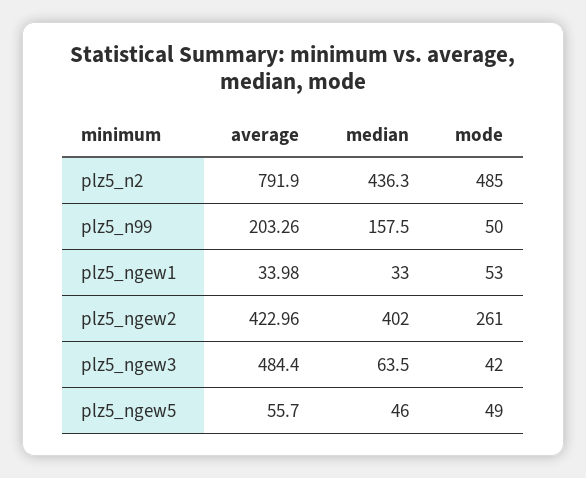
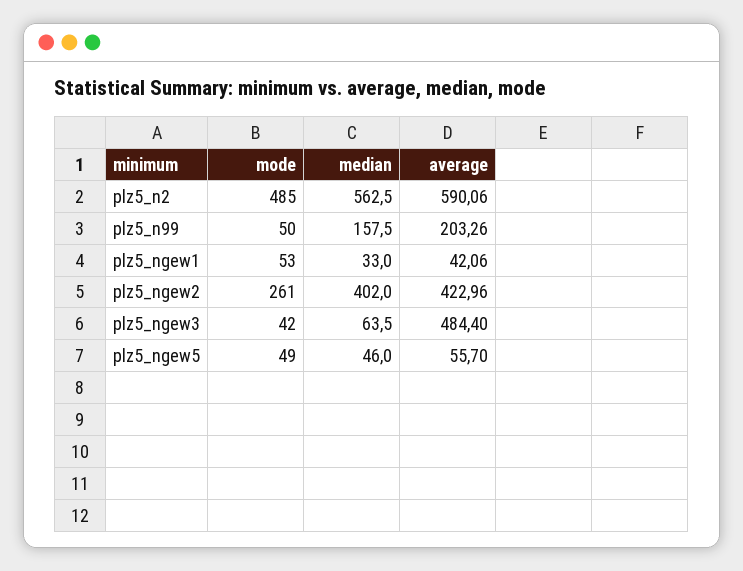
average, plz5_n2: 791.9 -> 590.06
median, plz5_n2: 436.3 -> 562.5
average, plz5_ngew1: 33.98 -> 42.06

